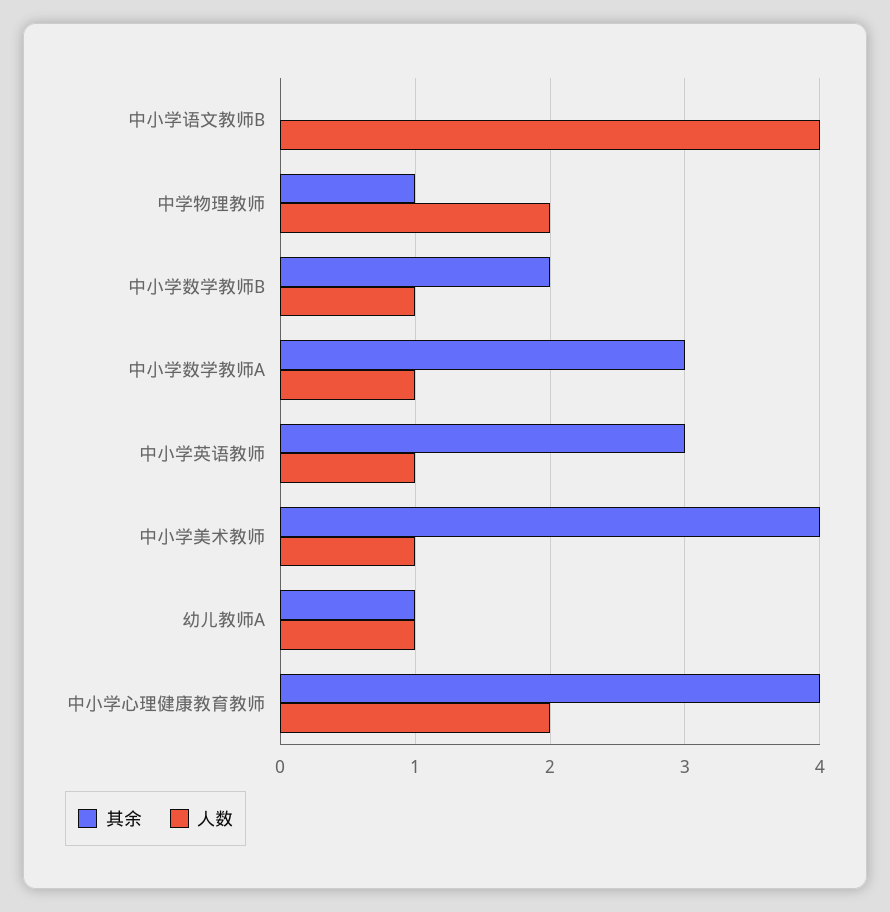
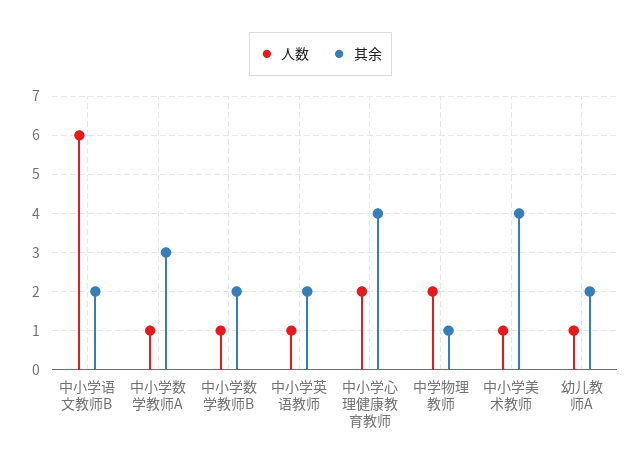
其余, 中小学语文教师B: 0 -> 2
人数, 中小学语文教师B: 4 -> 6
其余, 中小学英语教师: 3 -> 2
其余, 幼儿教师A: 1 -> 2

